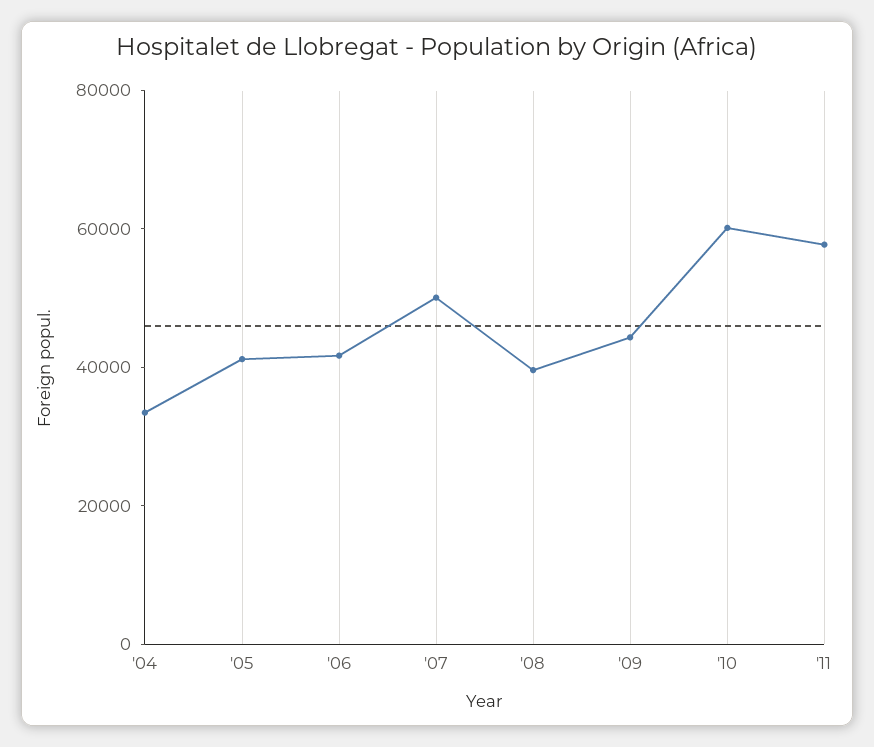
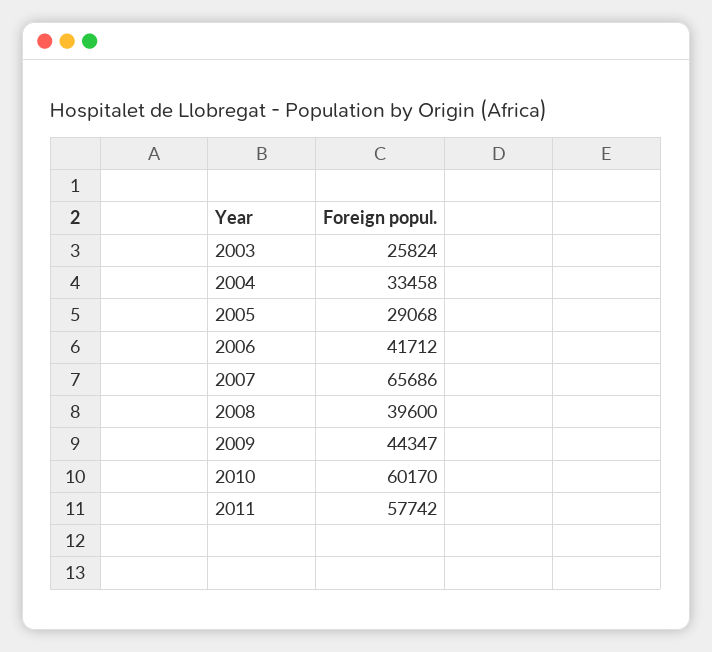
'05: 40000 -> 29068
'07: 50000 -> 65686
2003: none -> 25824

